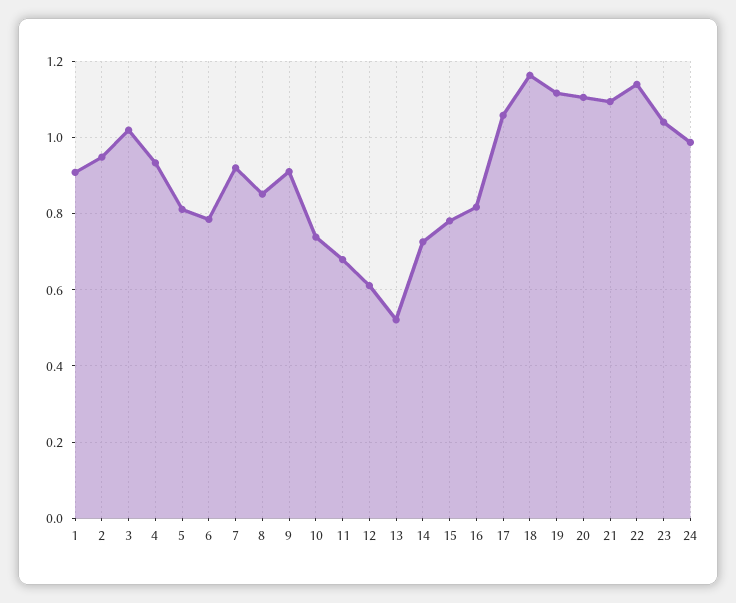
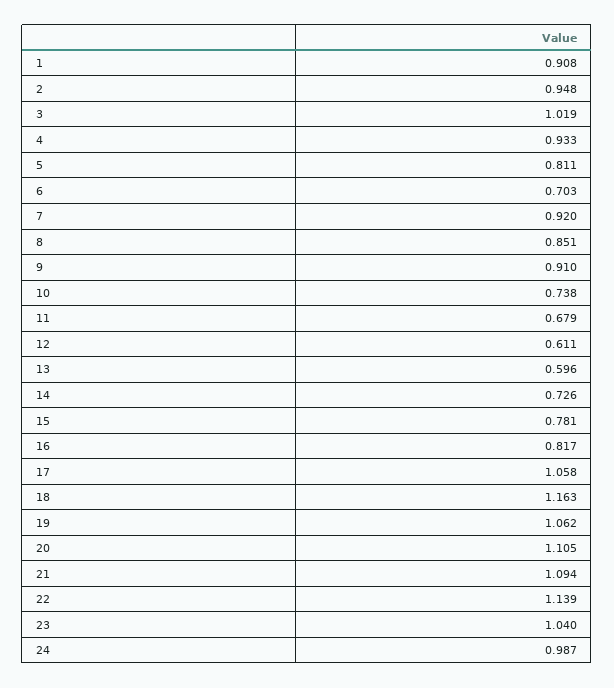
6: 0.78 -> 0.703
13: 0.52 -> 0.596
19: 1.12 -> 1.062

